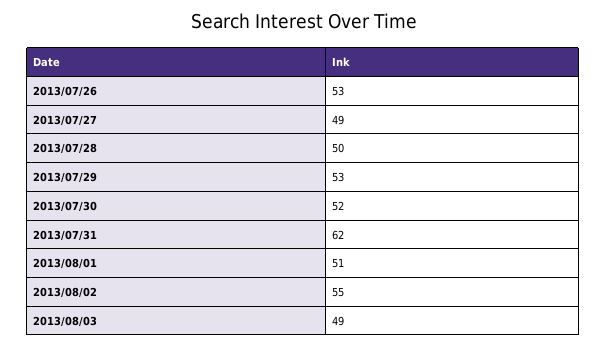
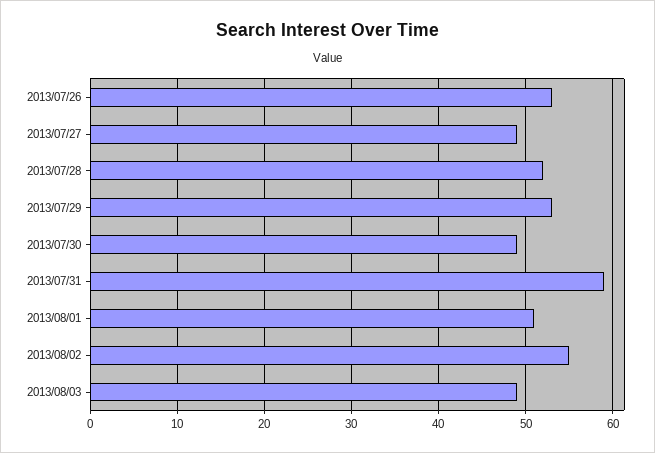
2013/07/28: 50 -> 52
2013/07/30: 52 -> 49
2013/07/31: 62 -> 59

